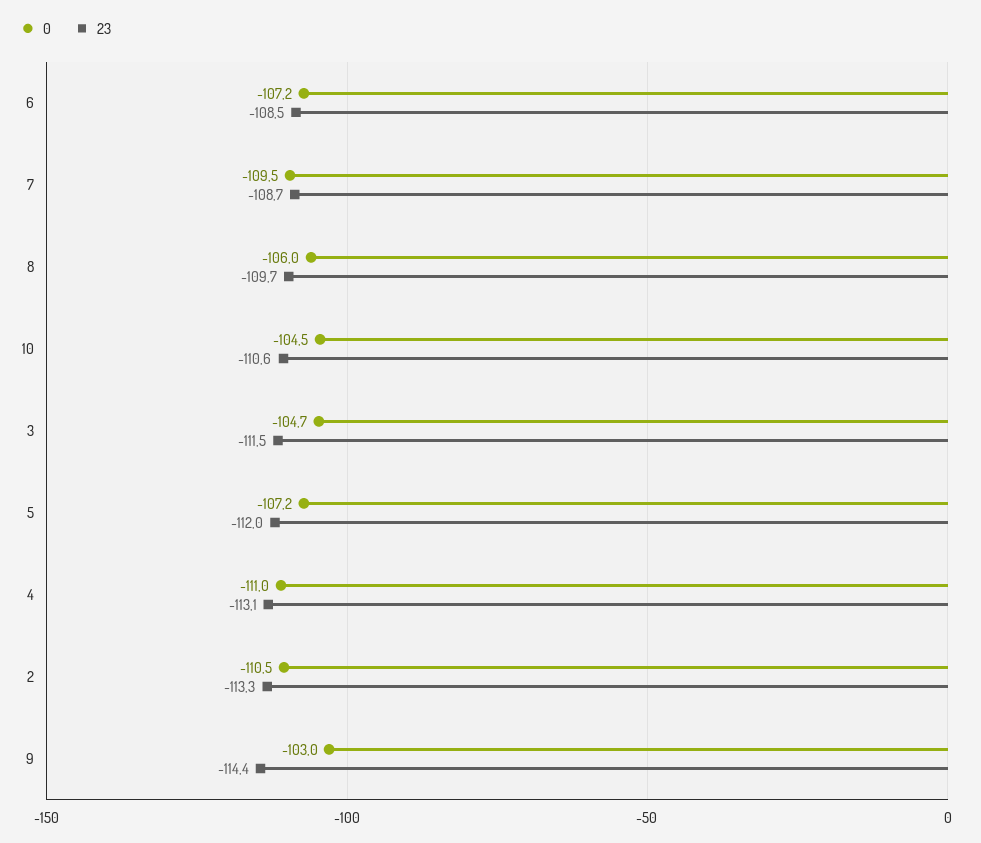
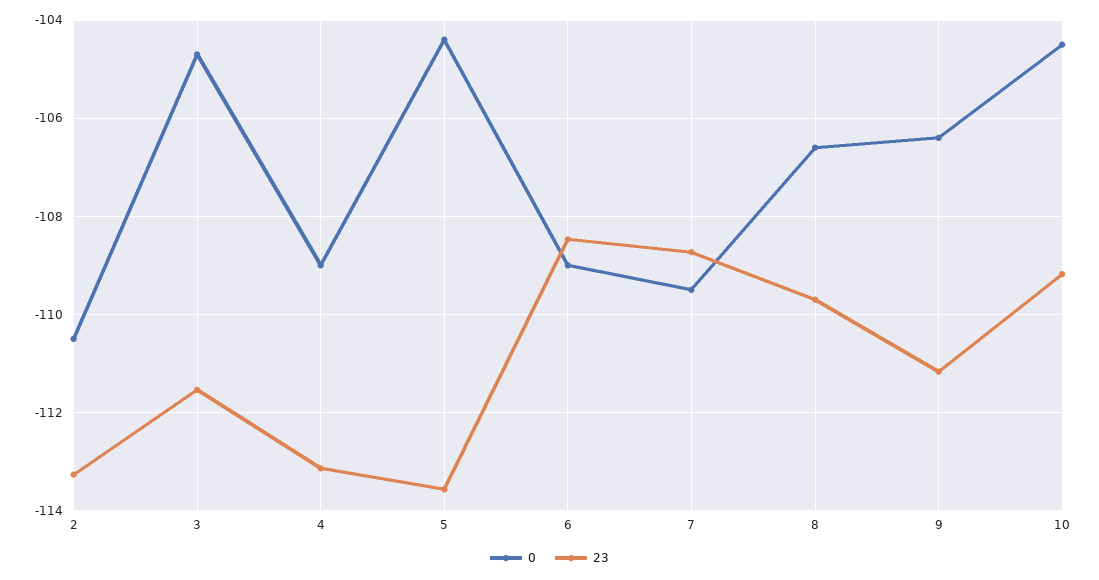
0, 6: -107.2 -> -109
0, 8: -106 -> -106.6
23, 10: -110.6 -> -109.2
0, 5: -107.2 -> -104.4
23, 5: -112 -> -113.6
0, 4: -111 -> -109
0, 9: -103 -> -106.4
23, 9: -114.4 -> -111.2

